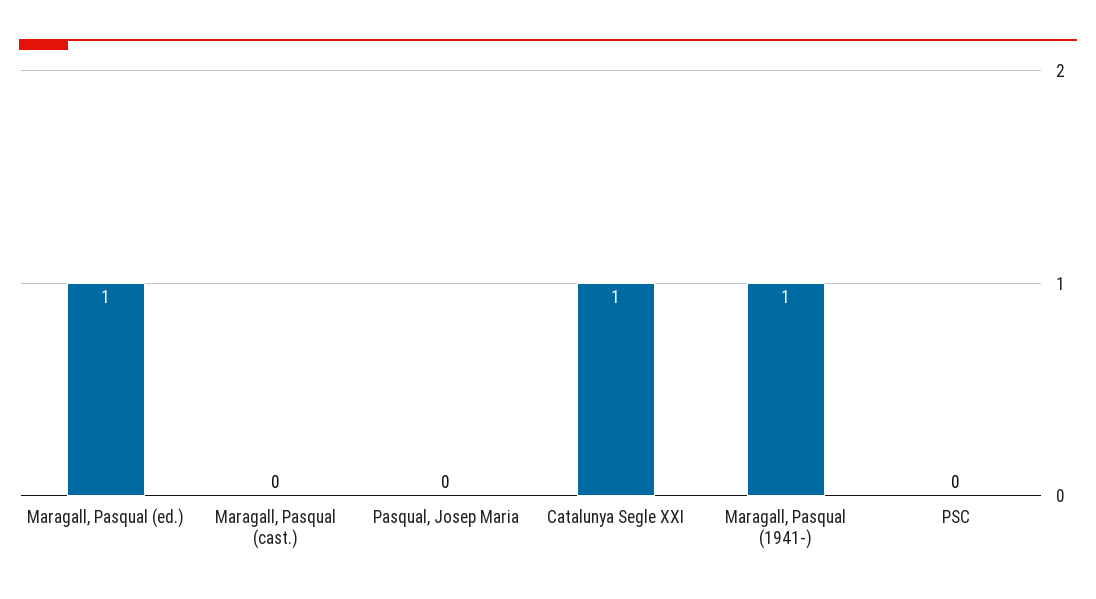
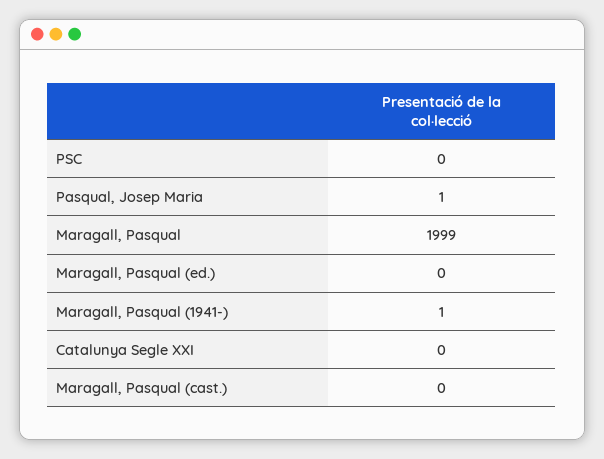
Maragall, Pasqual (ed.): 1 -> 0
Pasqual, Josep Maria: 0 -> 1
Catalunya Segle XXI: 1 -> 0
Maragall, Pasqual: none -> 1999

